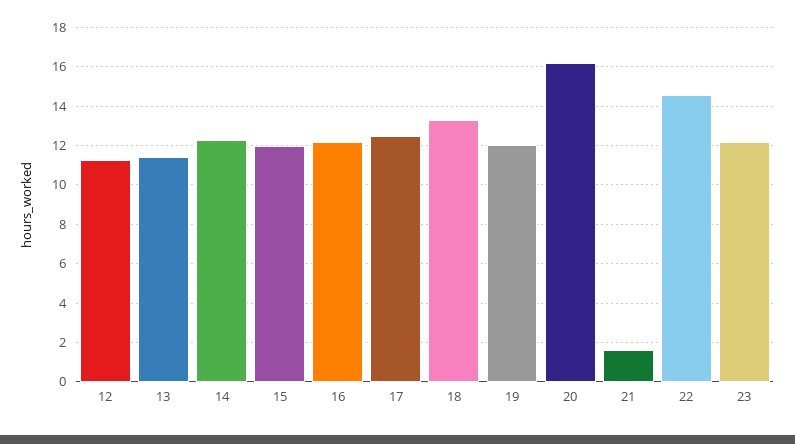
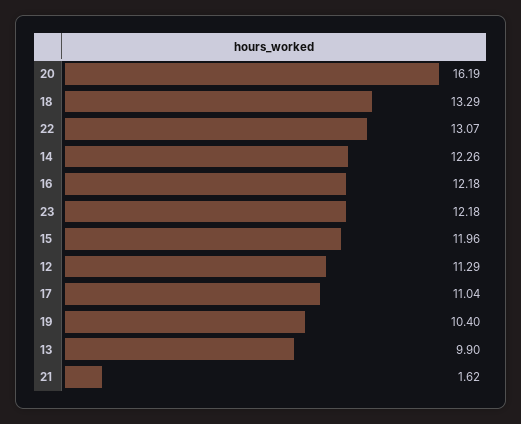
13: 11.5 -> 9.9
17: 12.5 -> 11.04
19: 12 -> 10.4
22: 14.5 -> 13.07

